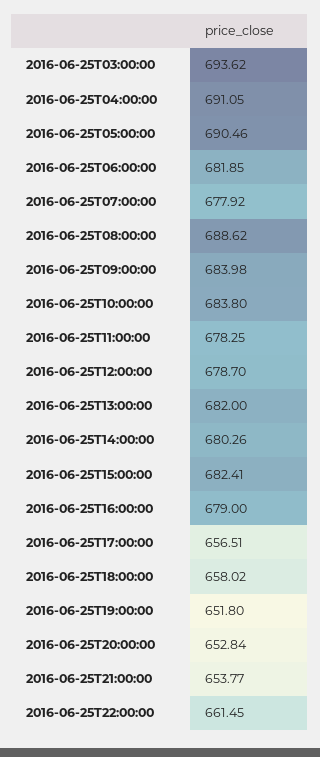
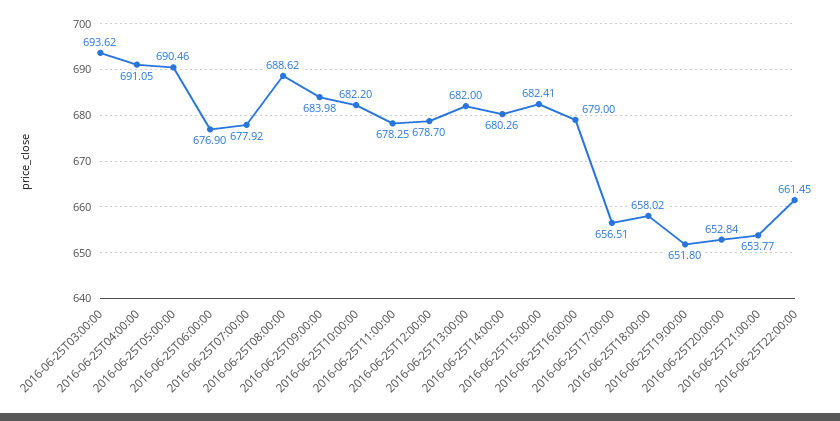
2016-06-25T06:00:00: 681.85 -> 676.9
2016-06-25T10:00:00: 683.8 -> 682.2

